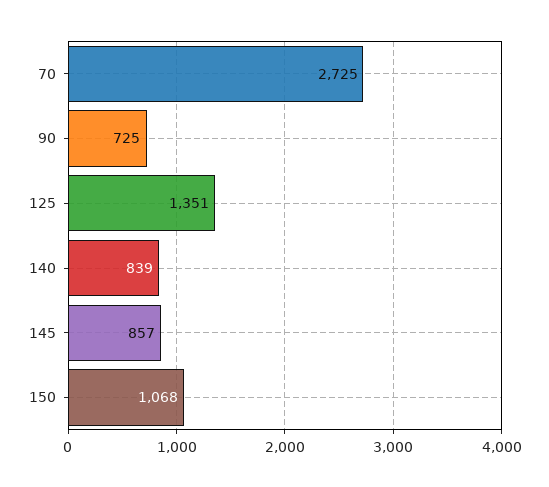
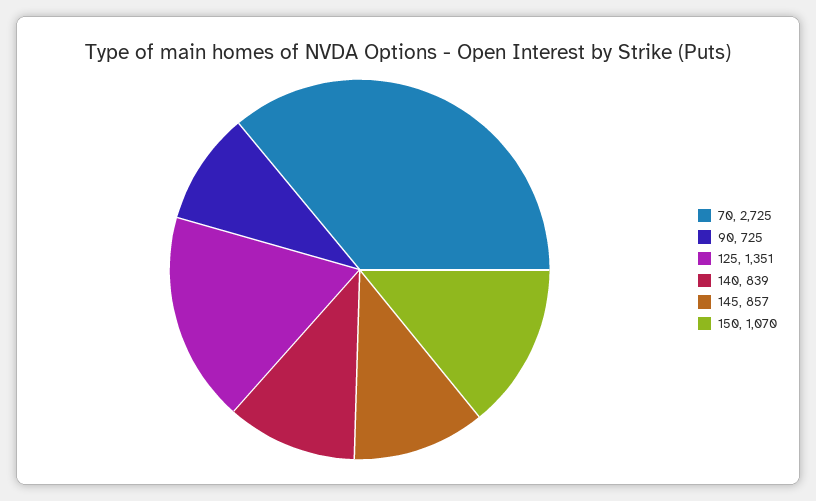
150: 1068 -> 1070

